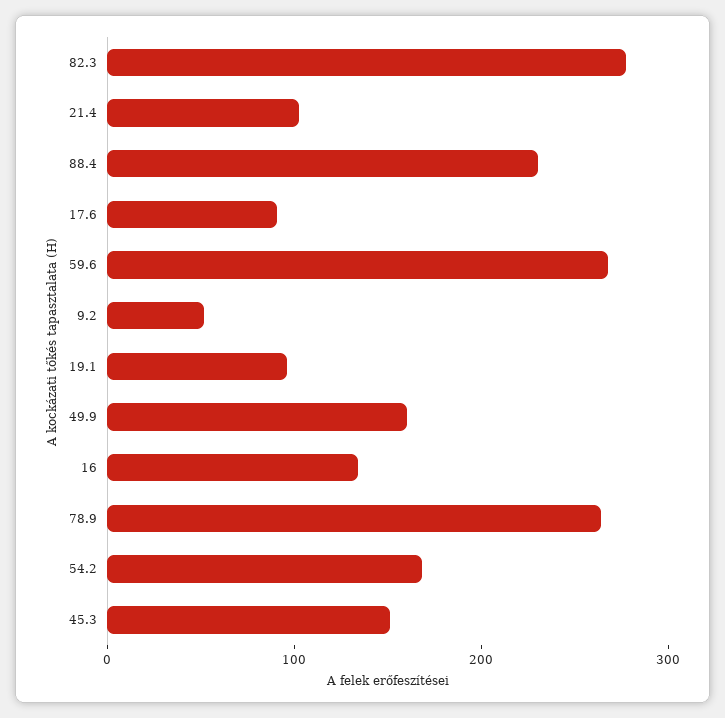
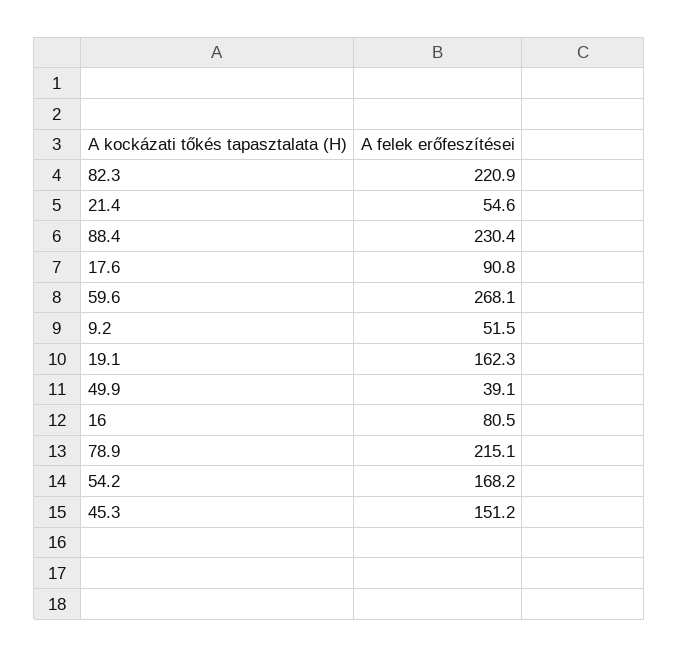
82.3: 280 -> 220.9
21.4: 100 -> 54.6
19.1: 100 -> 162.3
49.9: 160 -> 39.1
16: 140 -> 80.5
78.9: 260 -> 215.1

